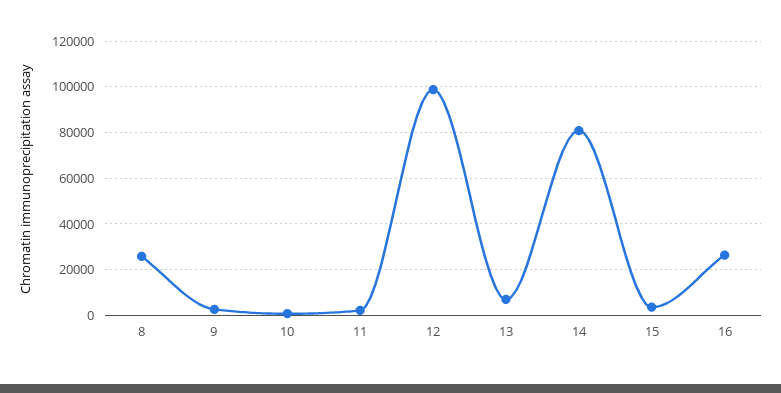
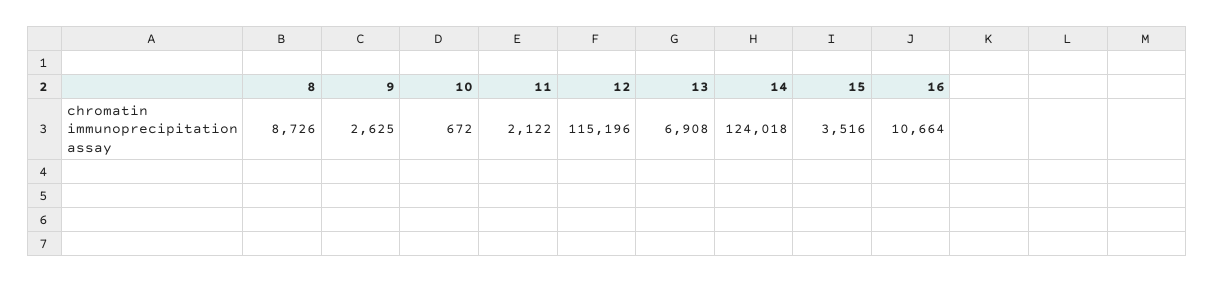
8: 25000 -> 8726
12: 100000 -> 115196
14: 80000 -> 124018
16: 25000 -> 10664

